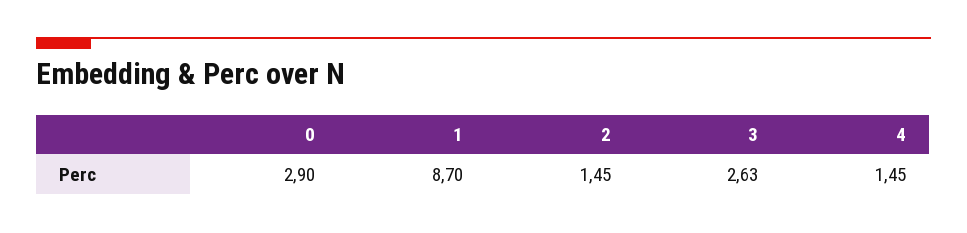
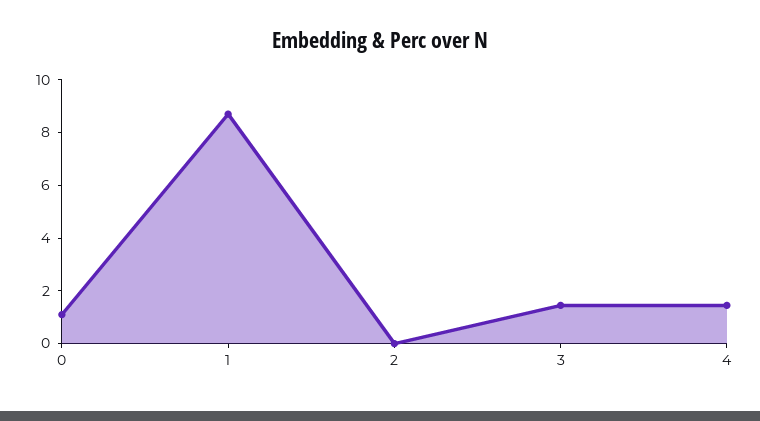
0: 2.9 -> 1
2: 1.45 -> 0
3: 2.63 -> 1.5

